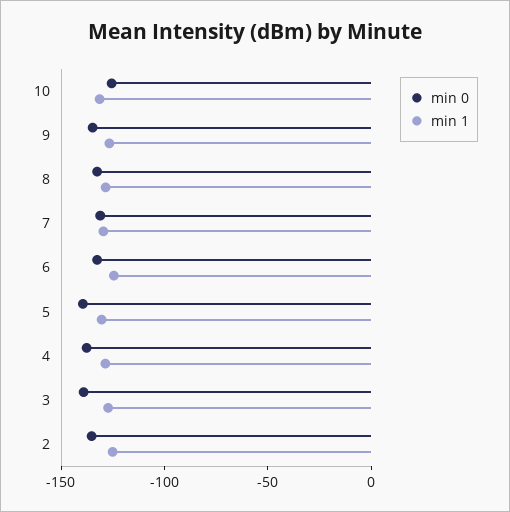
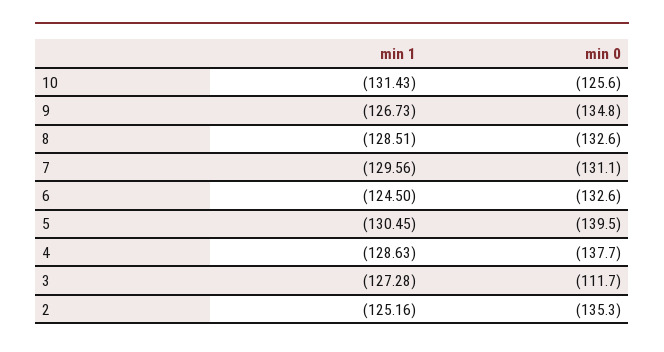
min 0, 3: -140 -> -111.7

